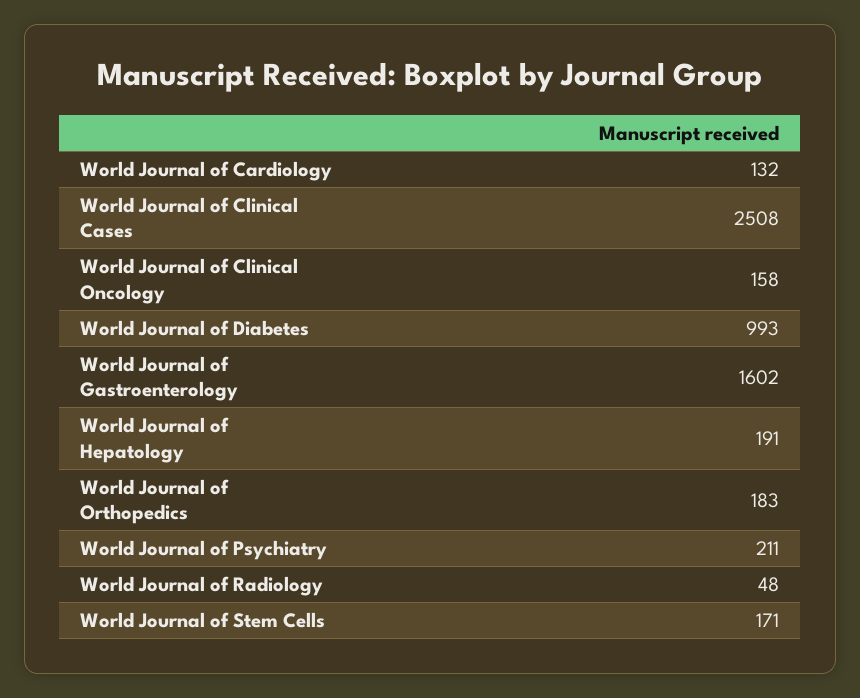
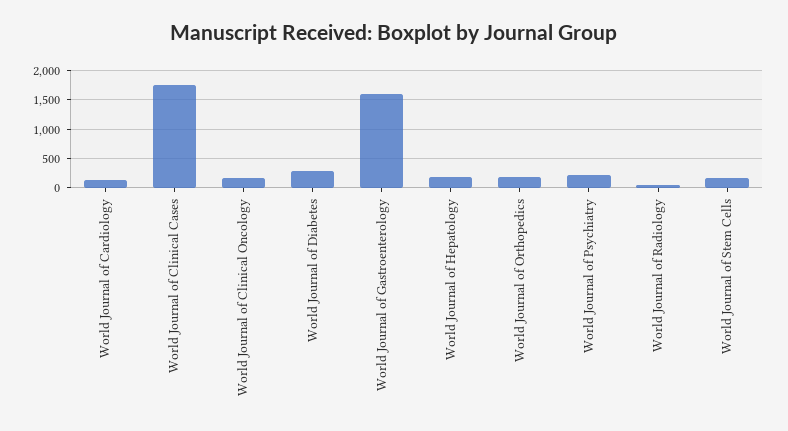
World Journal of Clinical Cases: 2508 -> 1750
World Journal of Diabetes: 993 -> 250

